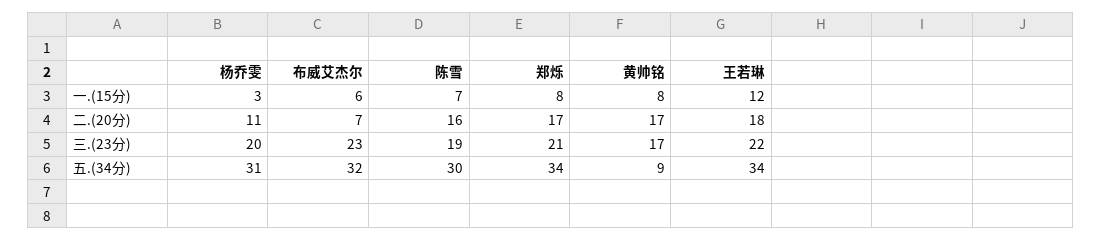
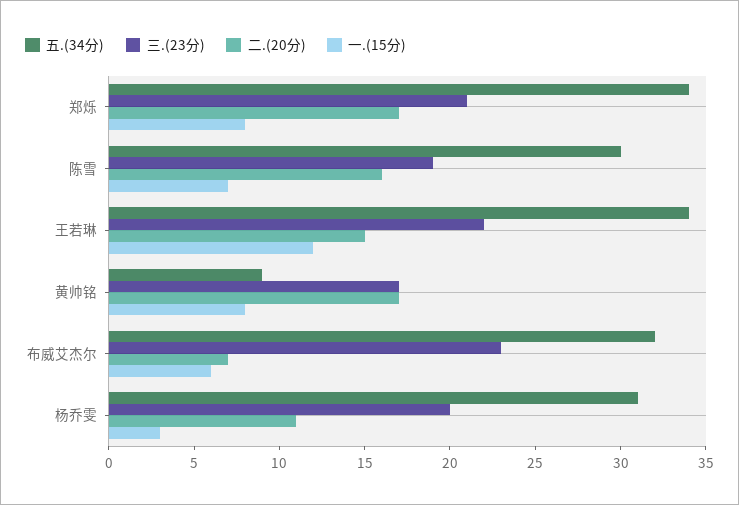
二.(20分), 王若琳: 18 -> 15

